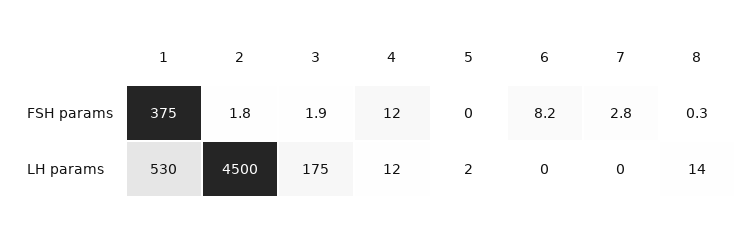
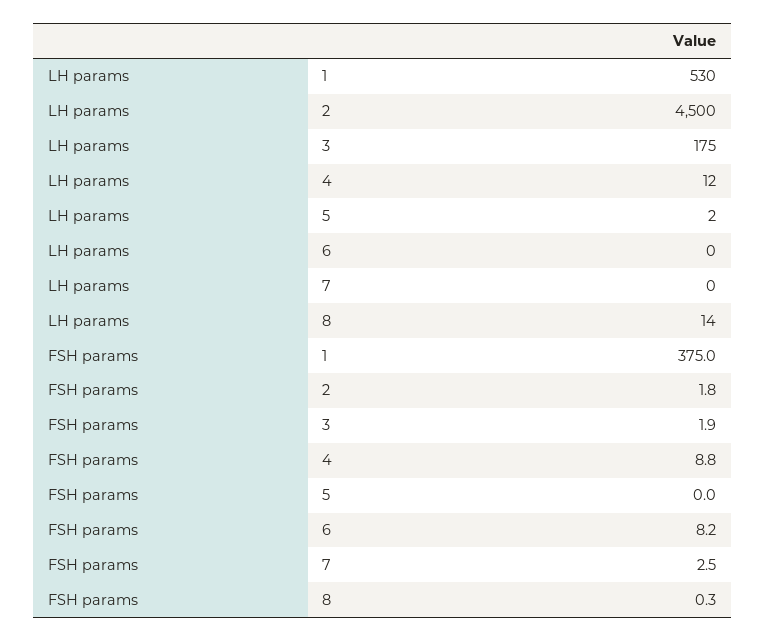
4, FSH params: 12 -> 8.8
7, FSH params: 2.8 -> 2.5

